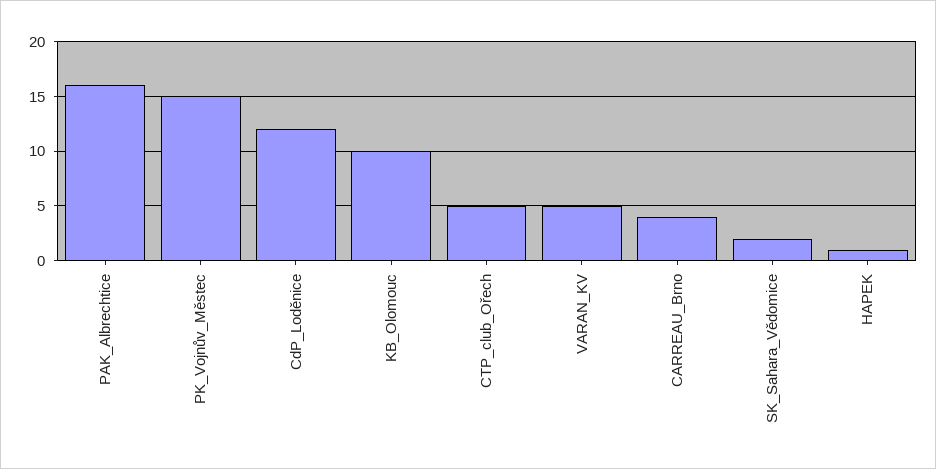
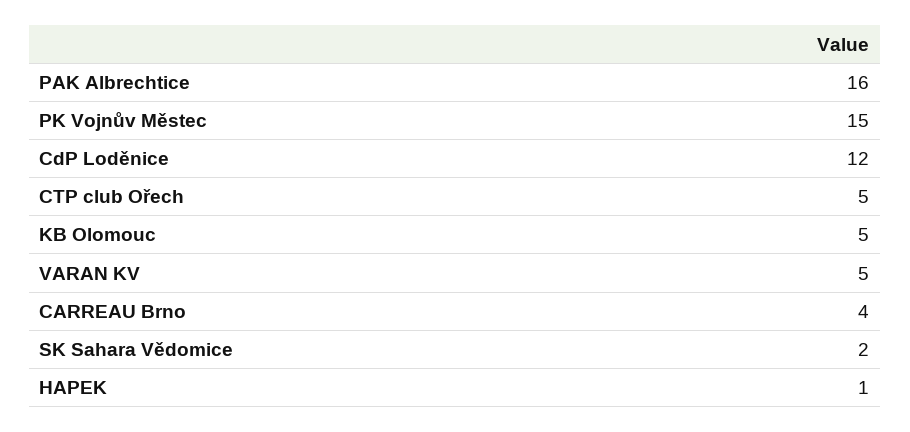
KB_Olomouc: 10 -> 5

